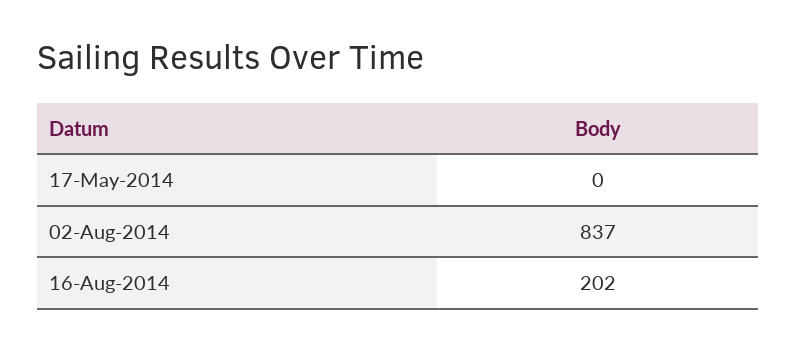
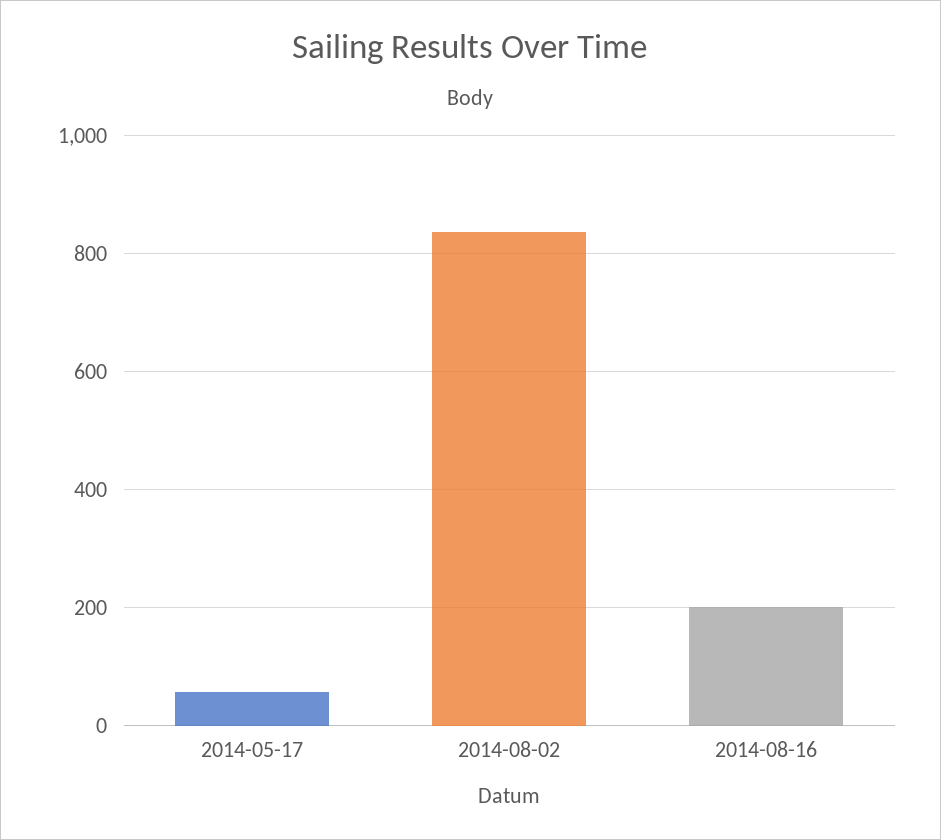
17-May-2014: 0 -> 60

